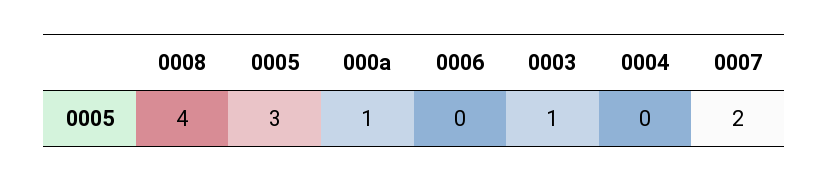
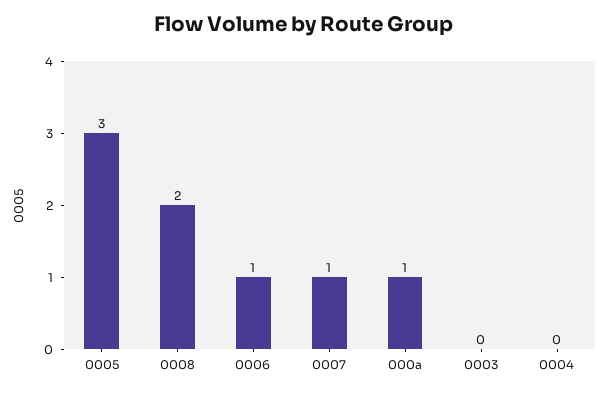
0008: 4 -> 2
0006: 0 -> 1
0003: 1 -> 0
0007: 2 -> 1

